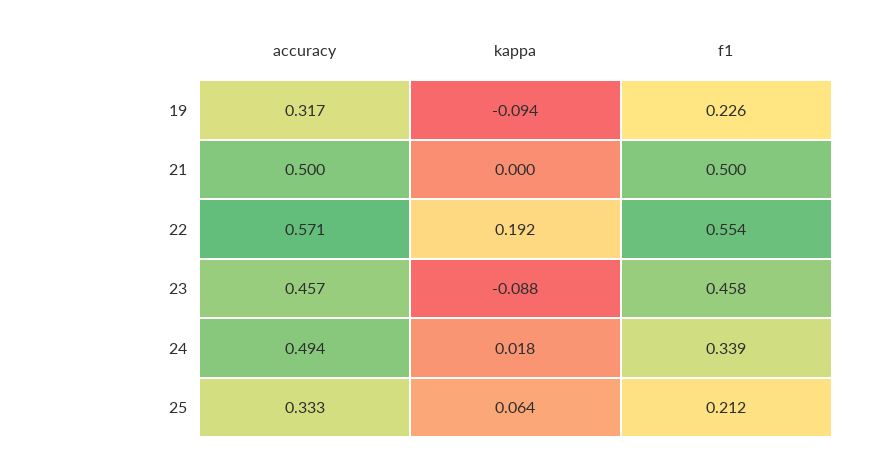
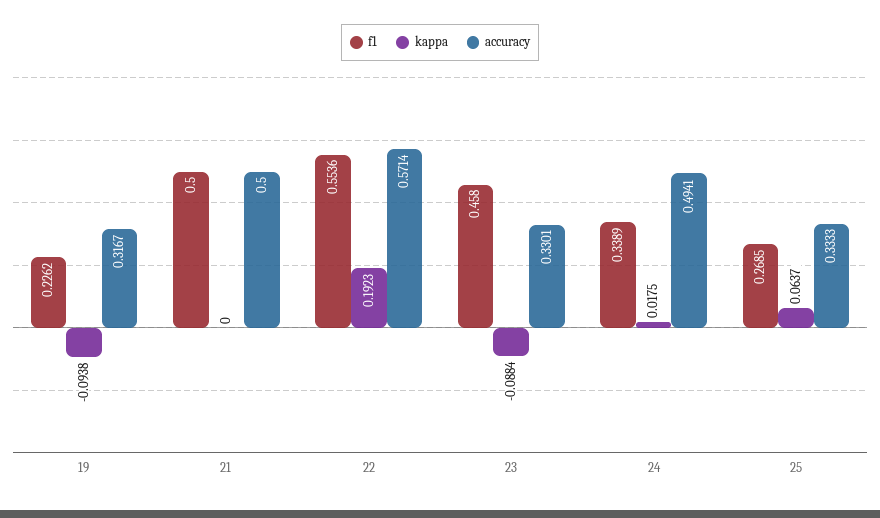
accuracy, 23: 0.457 -> 0.3301
f1, 25: 0.212 -> 0.2685

